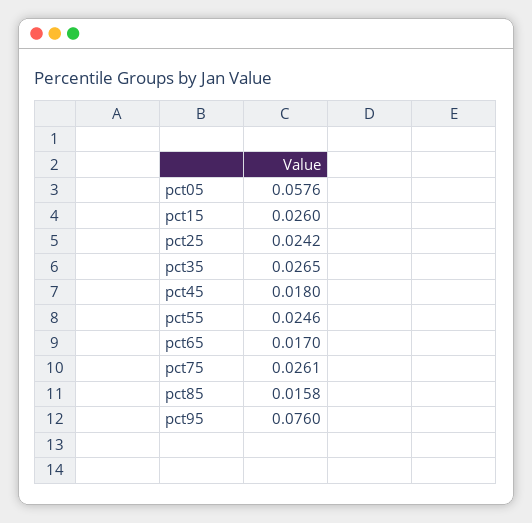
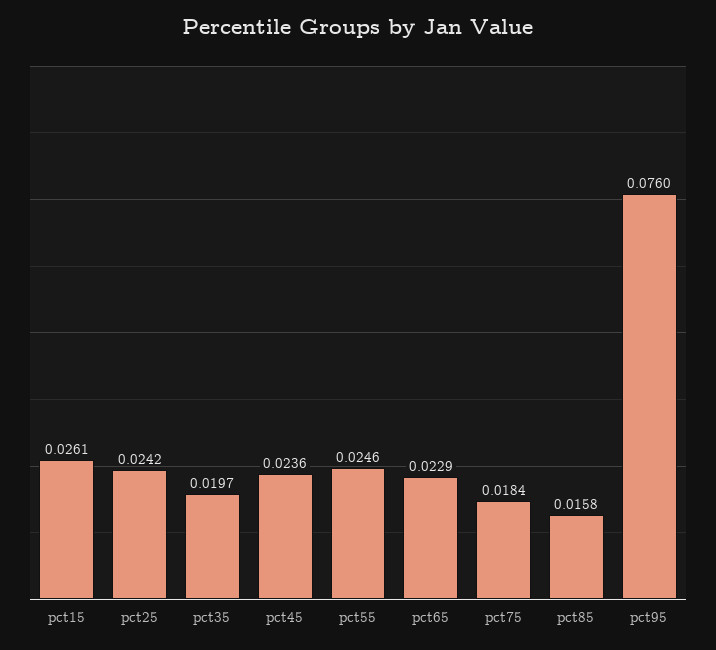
pct05: 0.0576 -> none
pct15: 0.026 -> 0.0261
pct35: 0.0265 -> 0.0197
pct45: 0.018 -> 0.0236
pct65: 0.017 -> 0.0229
pct75: 0.0261 -> 0.0184

